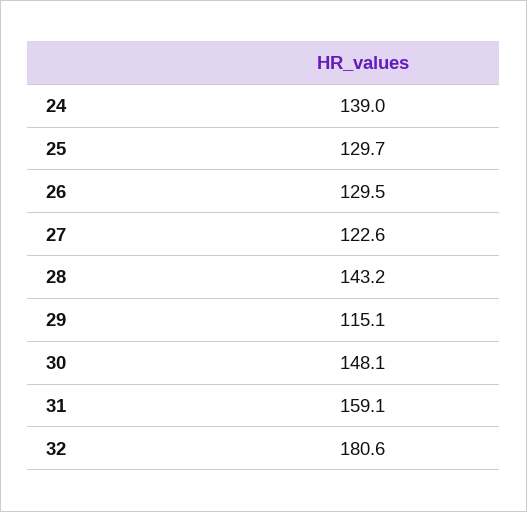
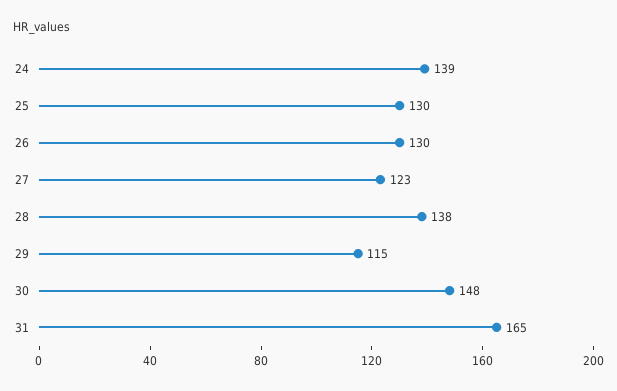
28: 143.2 -> 138
31: 159.1 -> 165
32: 180.6 -> none

